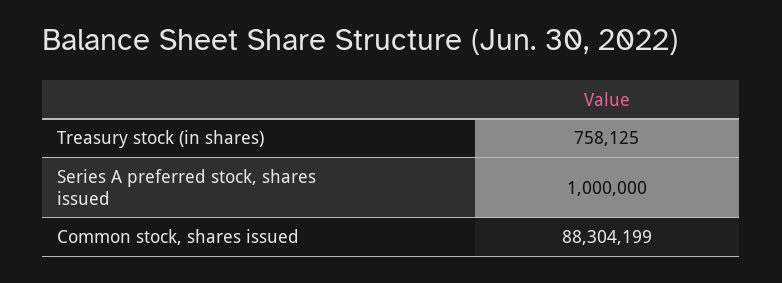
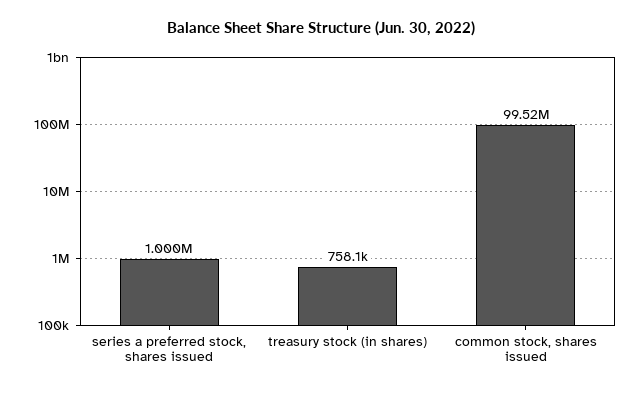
Common stock, shares issued: 88304199 -> 99520000

